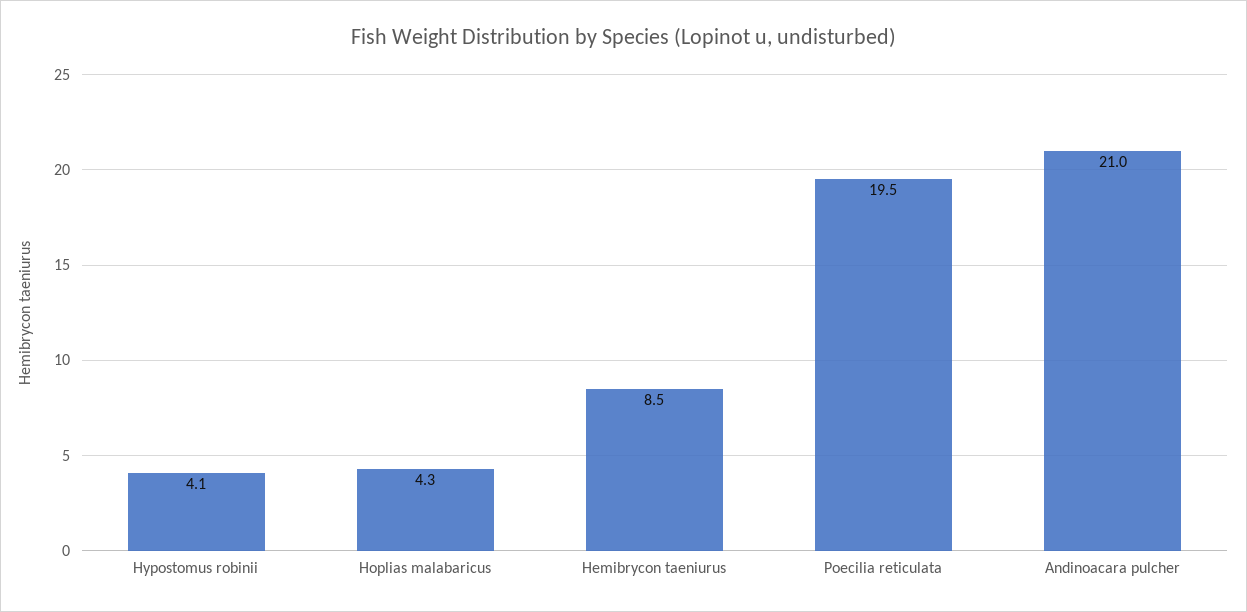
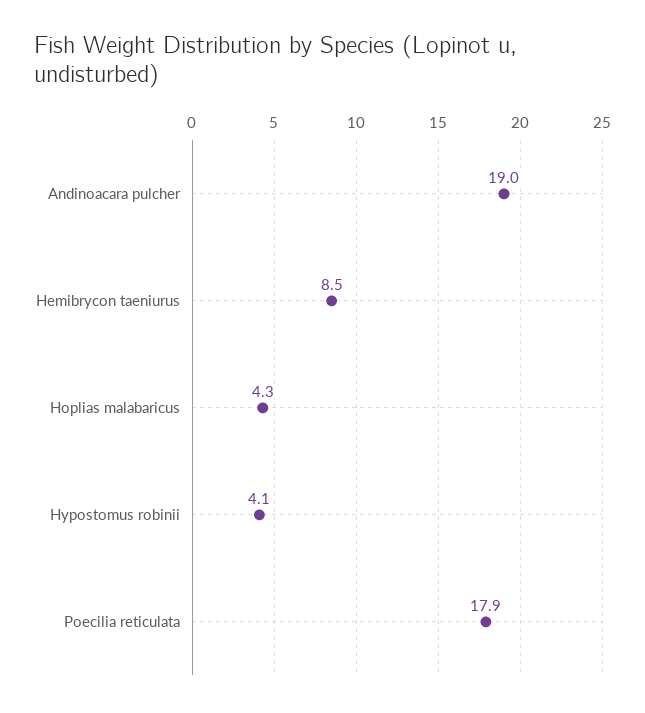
Poecilia reticulata: 19.5 -> 17.9
Andinoacara pulcher: 21 -> 19

